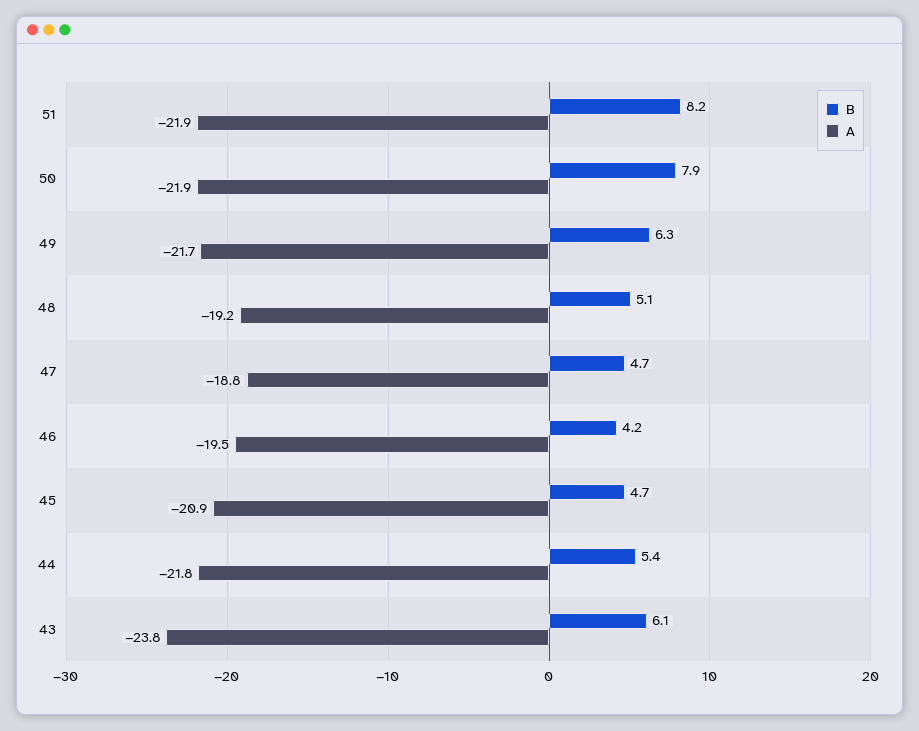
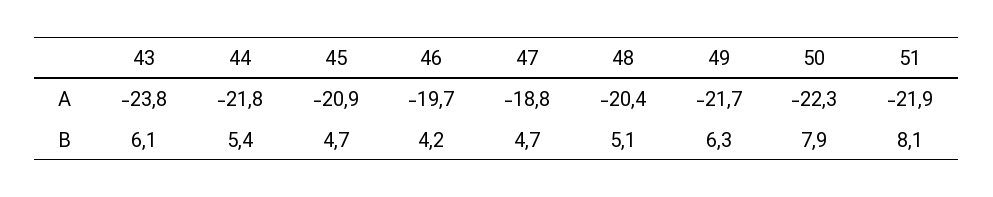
B, 51: 8.2 -> 8.1
A, 50: -21.9 -> -22.3
A, 48: -19.2 -> -20.4
A, 46: -19.5 -> -19.7

